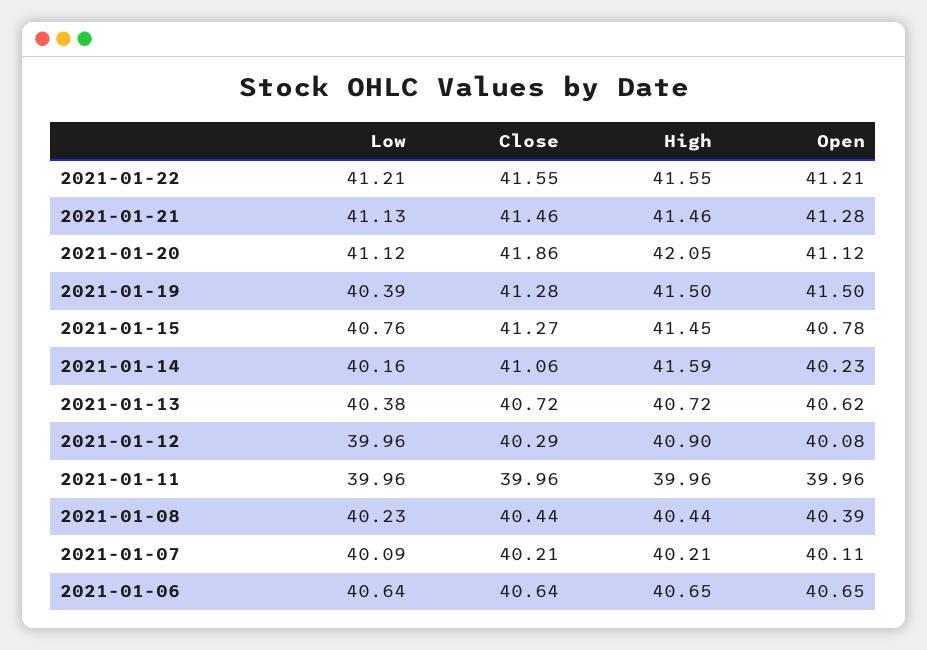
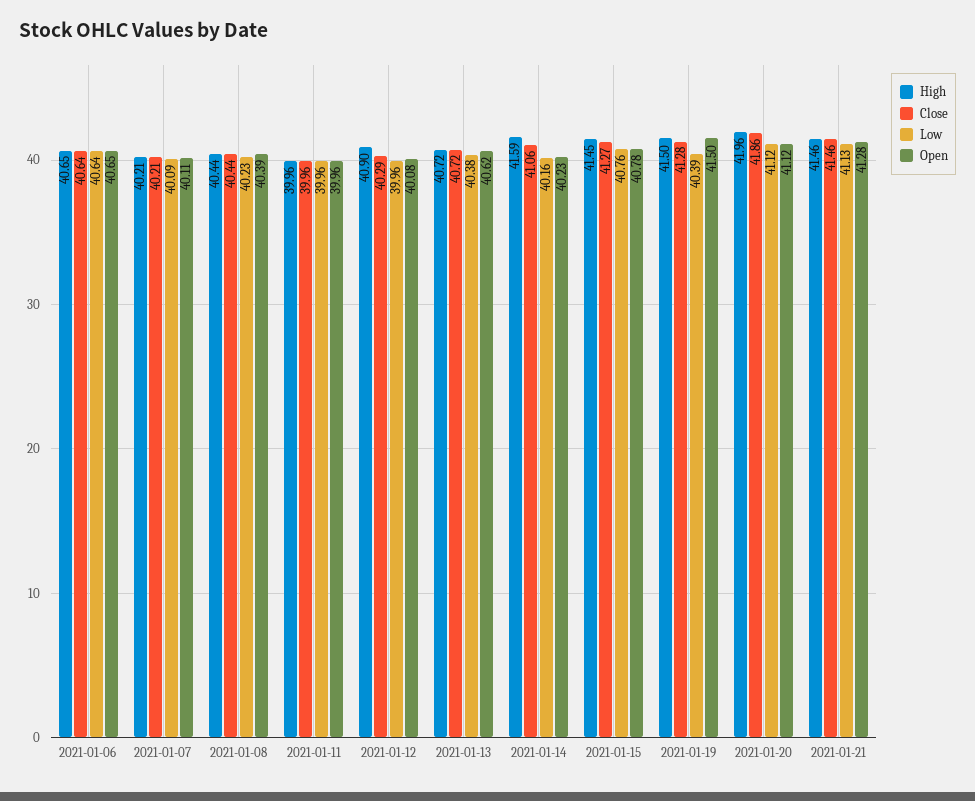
Low, 2021-01-22: 41.21 -> none
Close, 2021-01-22: 41.55 -> none
High, 2021-01-22: 41.55 -> none
Open, 2021-01-22: 41.21 -> none
High, 2021-01-20: 42.05 -> 41.96

